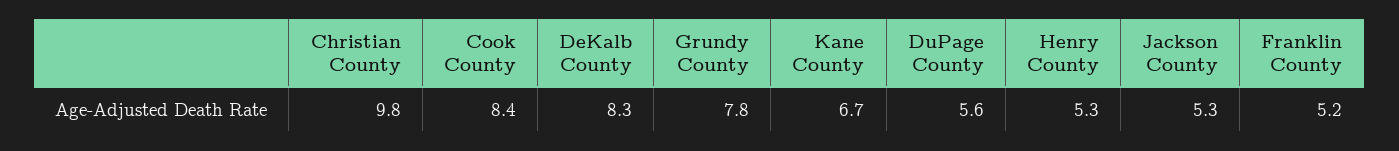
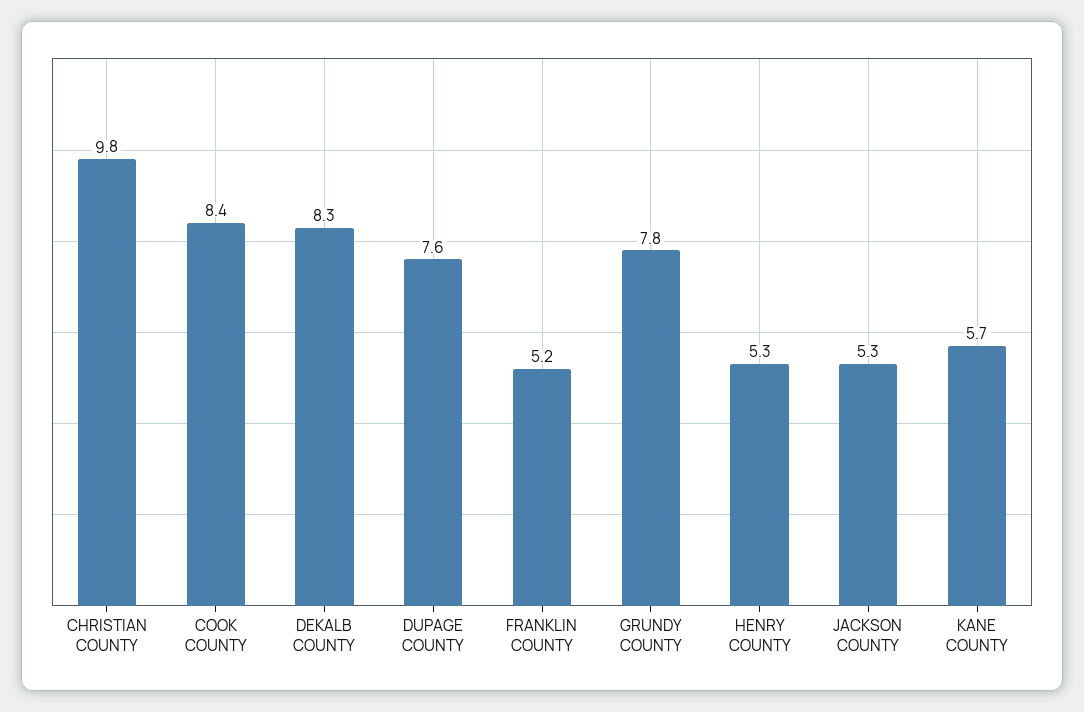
Kane County: 6.7 -> 5.7
DuPage County: 5.6 -> 7.6

